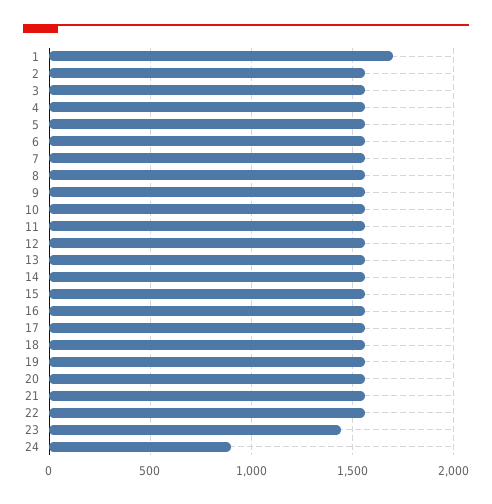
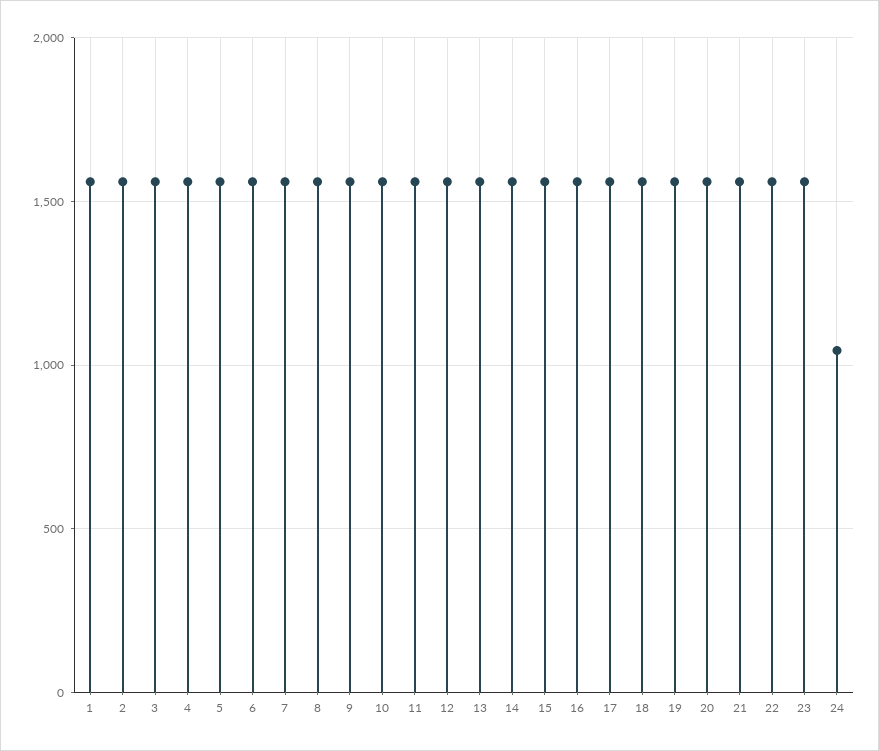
1: 1700 -> 1550
23: 1450 -> 1550
24: 900 -> 1050

